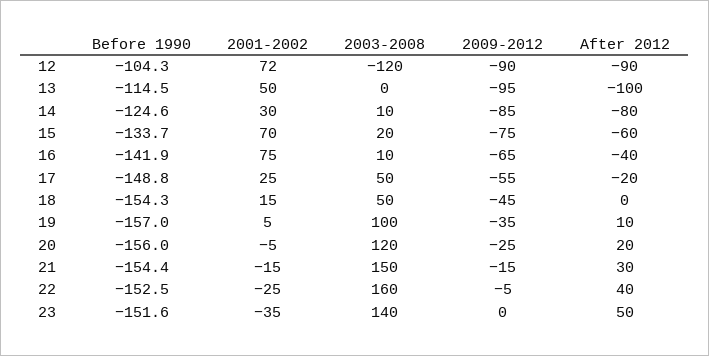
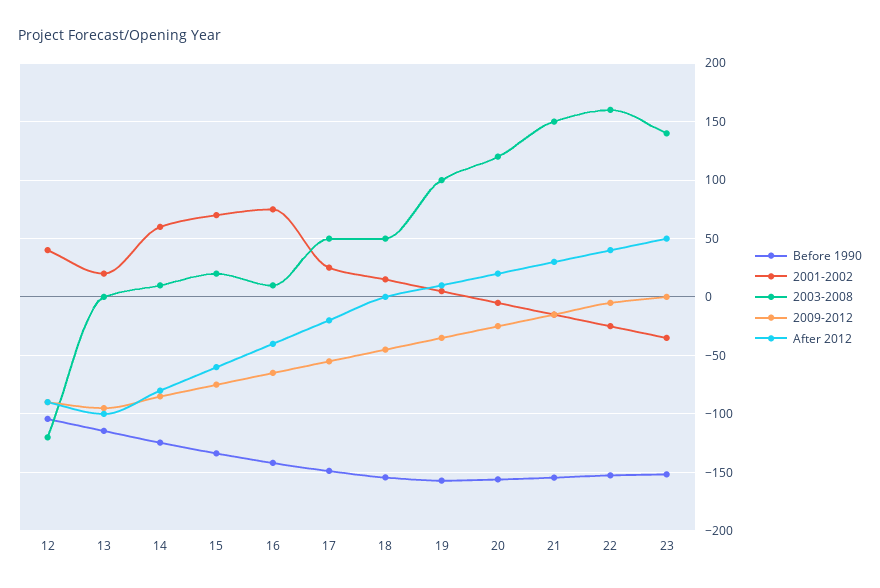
2001-2002, 12: 72 -> 40
2001-2002, 13: 50 -> 20
2001-2002, 14: 30 -> 60

